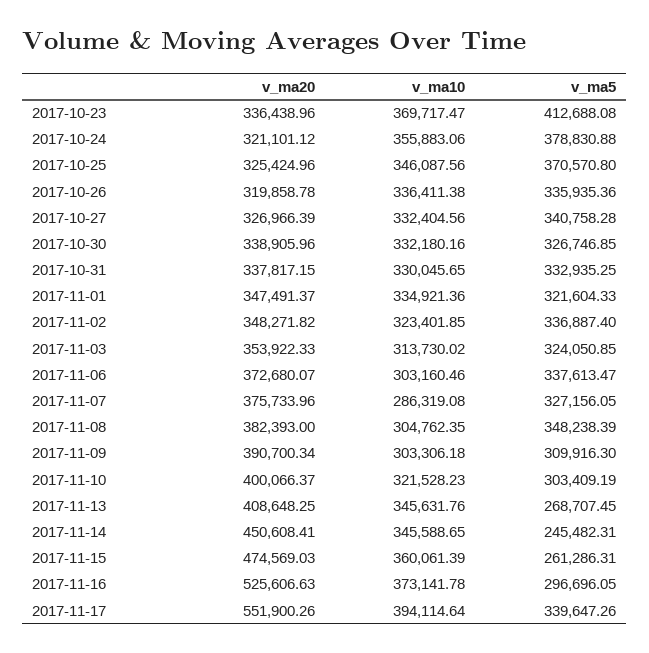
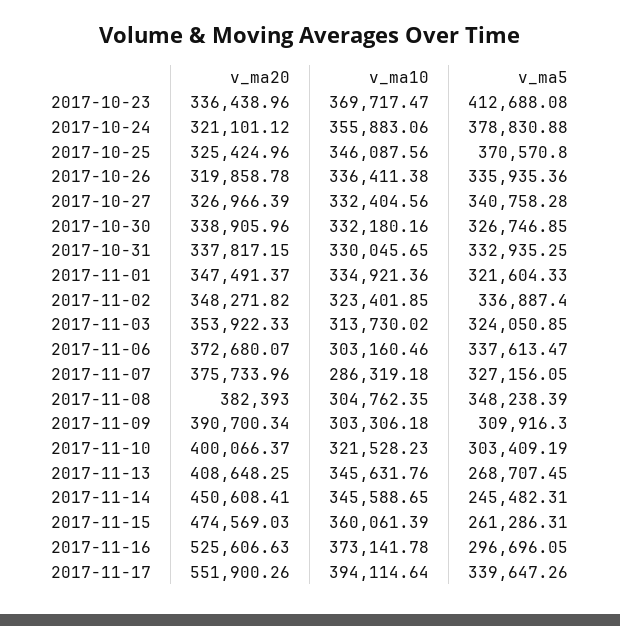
v_ma10, 2017-11-07: 286319.08 -> 286319.18

